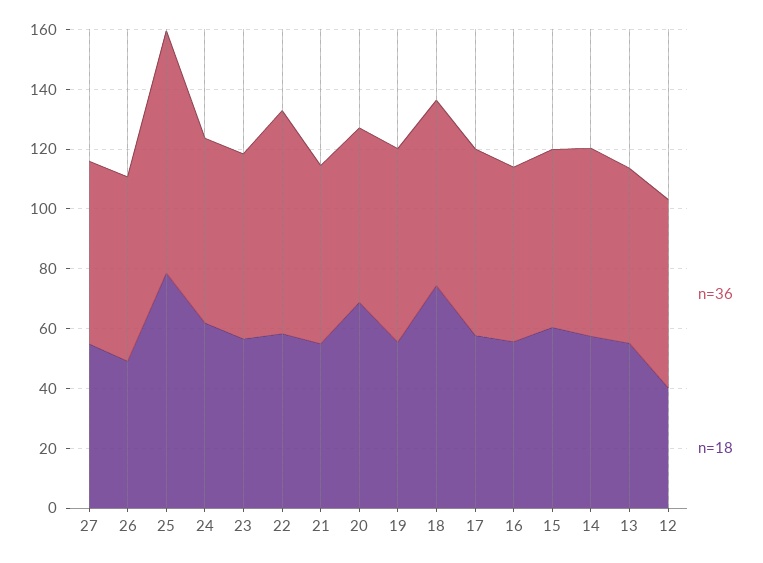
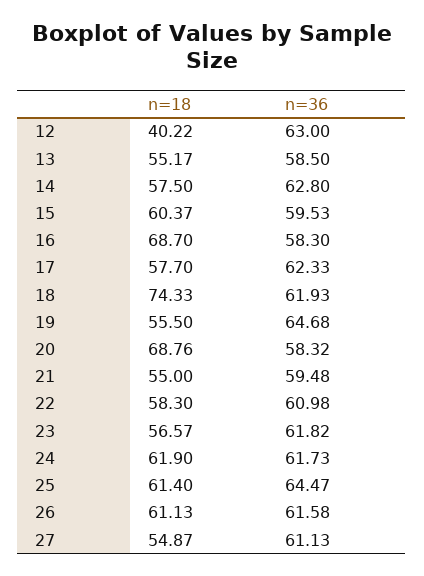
n=18, 26: 50 -> 61.13
n=36, 25: 80 -> 64.47
n=18, 25: 80 -> 61.4
n=36, 22: 75 -> 60.98
n=18, 16: 55 -> 68.7

